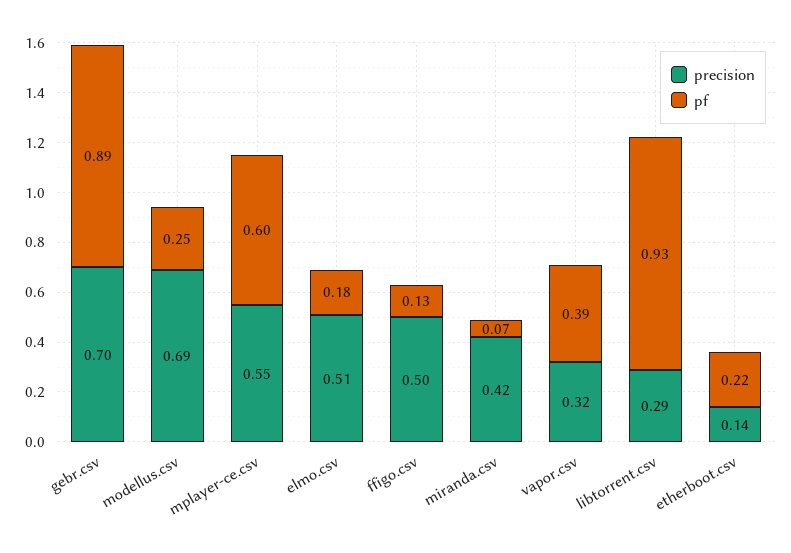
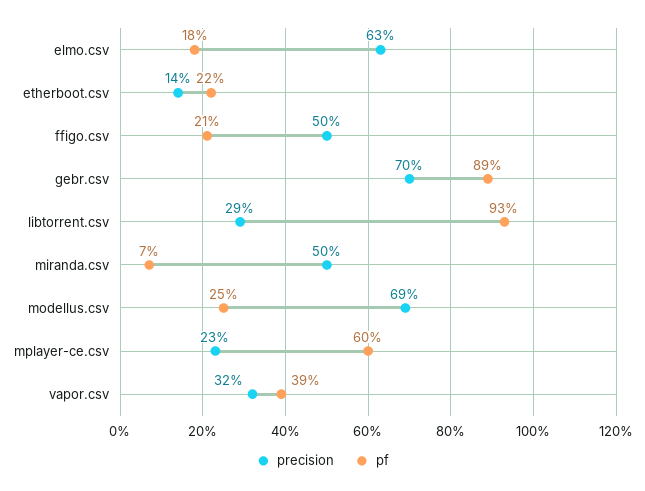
precision, mplayer-ce.csv: 0.55 -> 0.23
precision, elmo.csv: 0.51 -> 0.63
pf, ffigo.csv: 0.13 -> 0.21
precision, miranda.csv: 0.42 -> 0.5

